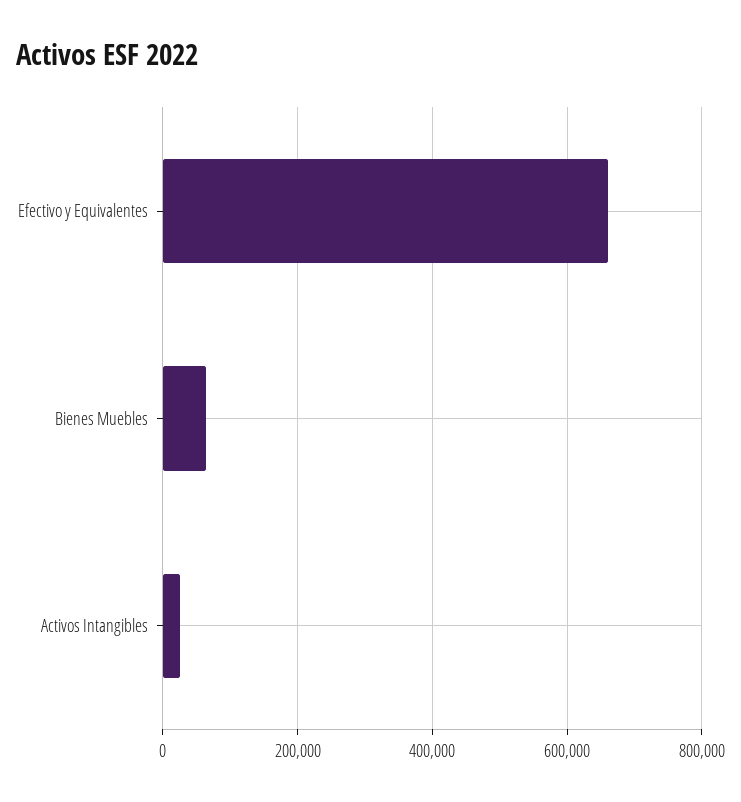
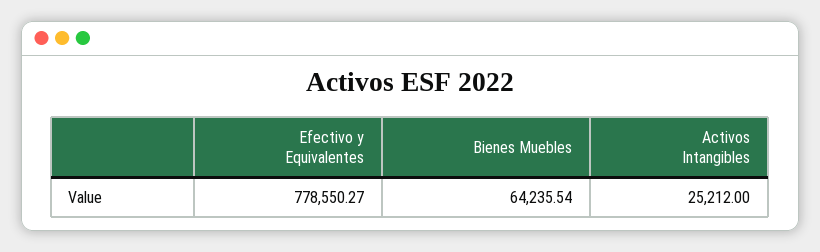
Efectivo y Equivalentes: 660000 -> 778550.27

